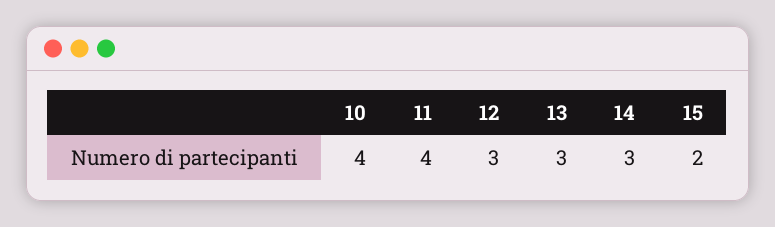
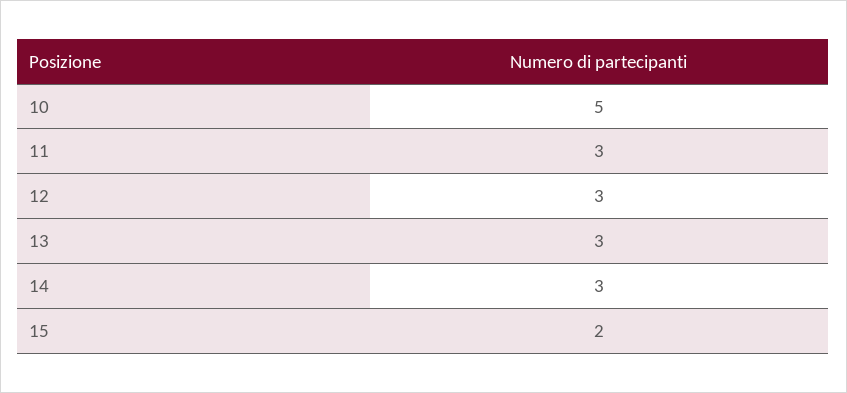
10: 4 -> 5
11: 4 -> 3

